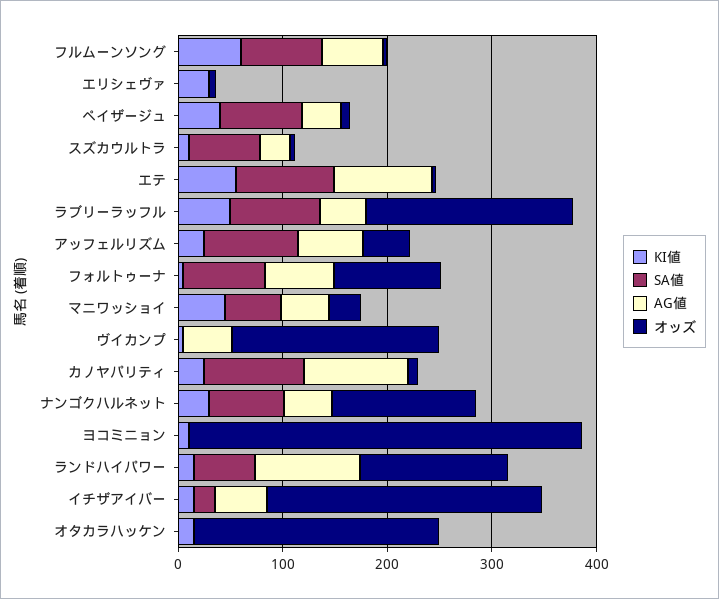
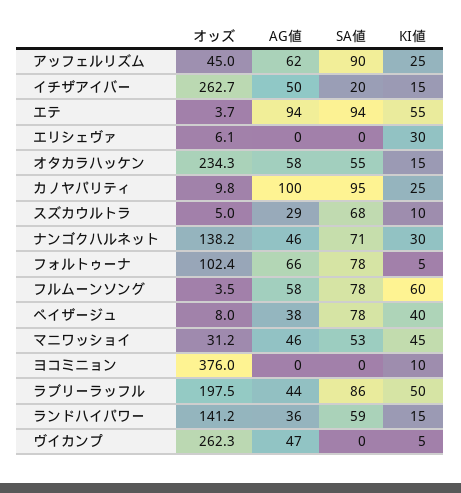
オッズ, ヴイカンプ: 200 -> 262.3
AG値, ランドハイパワー: 100 -> 36
SA値, オタカラハッケン: 0 -> 55
AG値, オタカラハッケン: 0 -> 58

